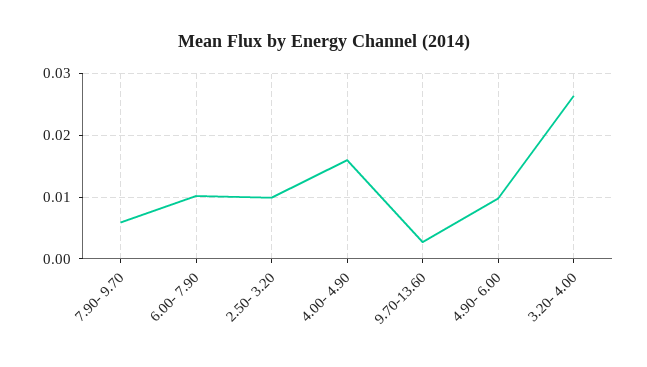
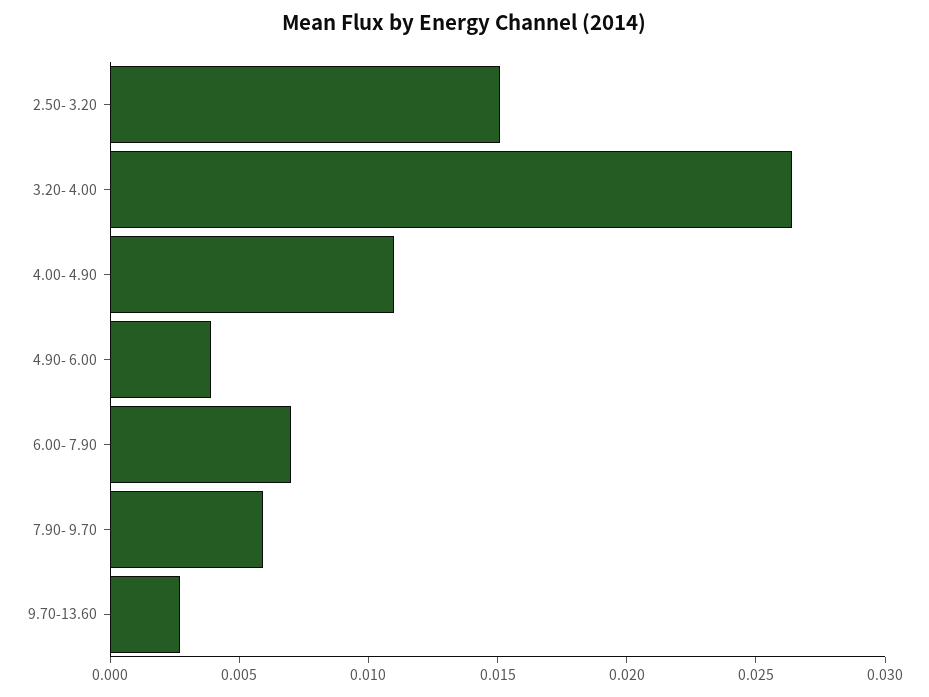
6.00- 7.90: 0.01 -> 0.007
2.50- 3.20: 0.01 -> 0.015
4.00- 4.90: 0.016 -> 0.011
4.90- 6.00: 0.01 -> 0.004

